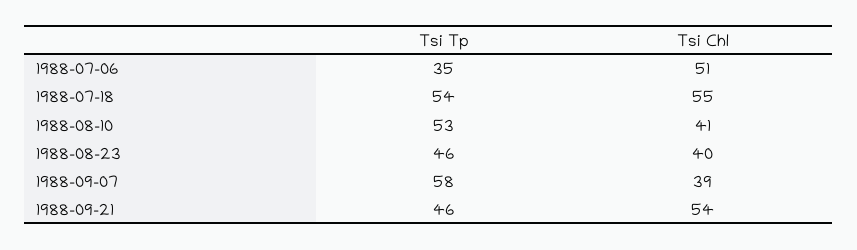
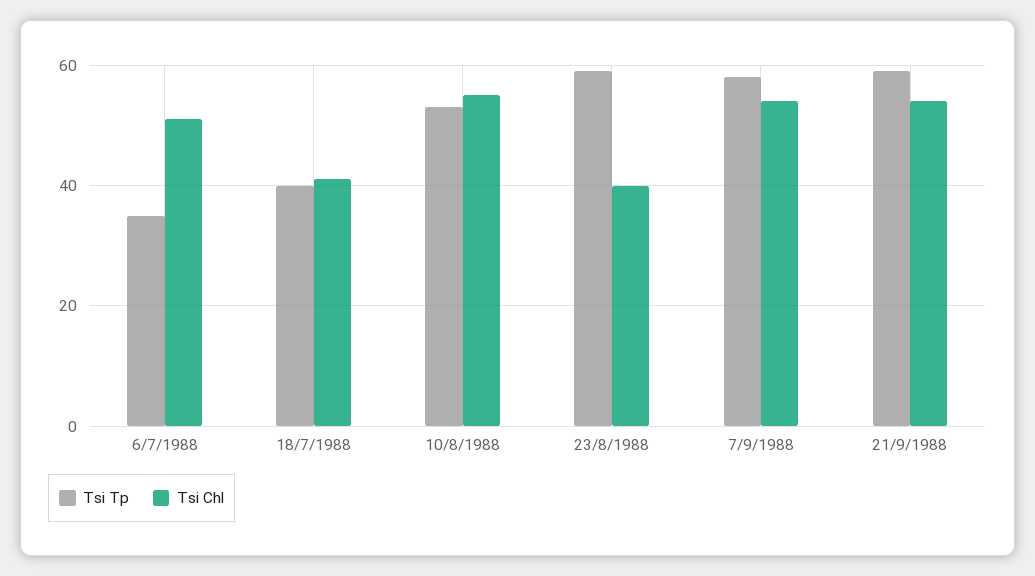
Tsi Tp, 1988-07-18: 54 -> 40
Tsi Chl, 1988-07-18: 55 -> 40
Tsi Chl, 1988-08-10: 41 -> 55
Tsi Tp, 1988-08-23: 46 -> 60
Tsi Chl, 1988-09-07: 39 -> 55
Tsi Tp, 1988-09-21: 46 -> 60

